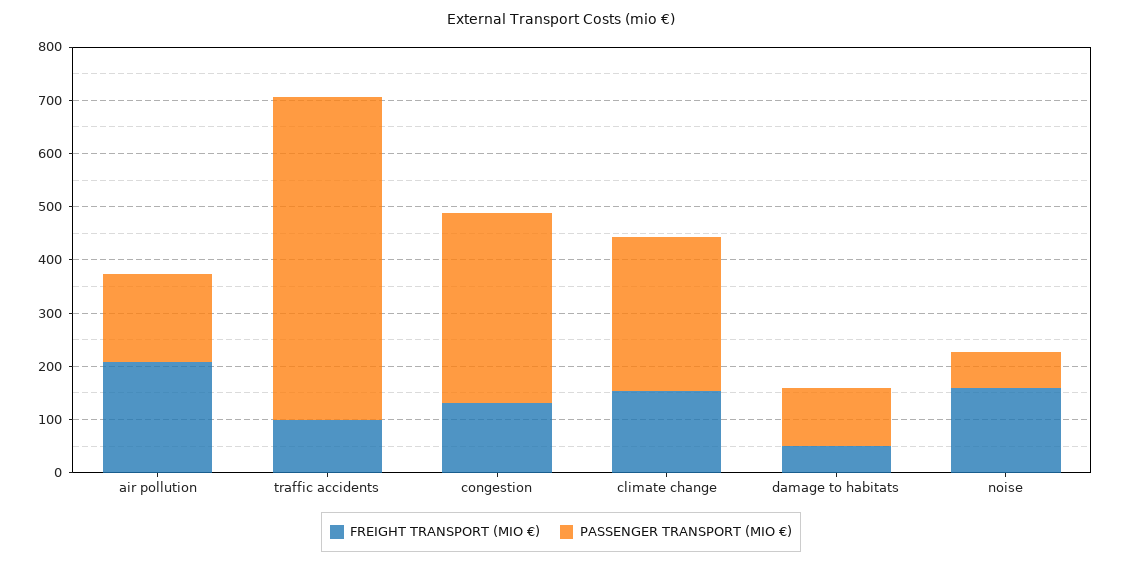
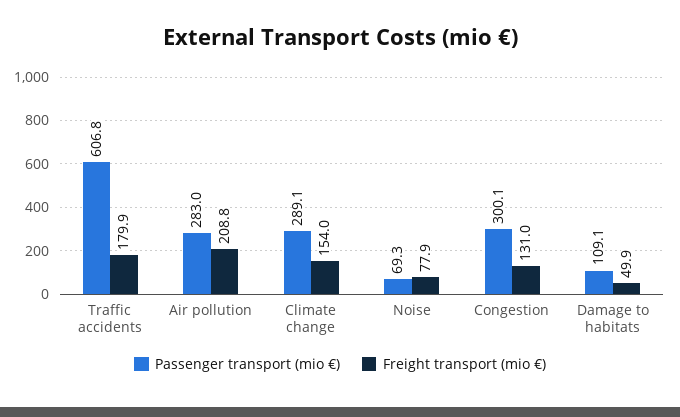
PASSENGER TRANSPORT (MIO €), air pollution: 160 -> 283
FREIGHT TRANSPORT (MIO €), traffic accidents: 100 -> 179.9
PASSENGER TRANSPORT (MIO €), congestion: 360 -> 300.1
FREIGHT TRANSPORT (MIO €), noise: 160 -> 77.9

